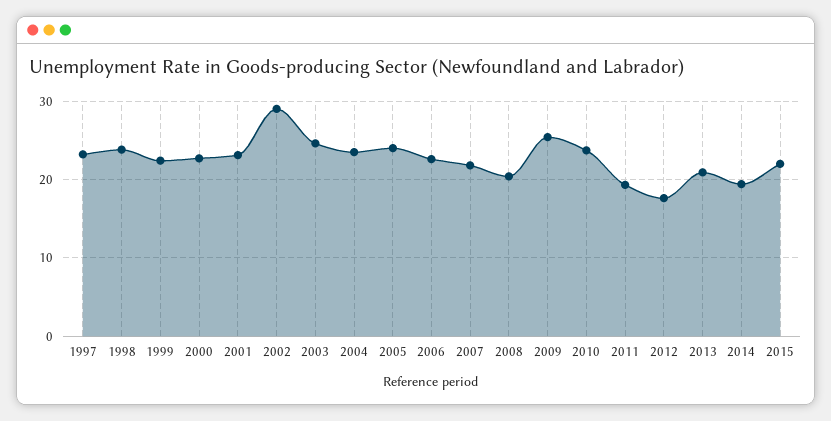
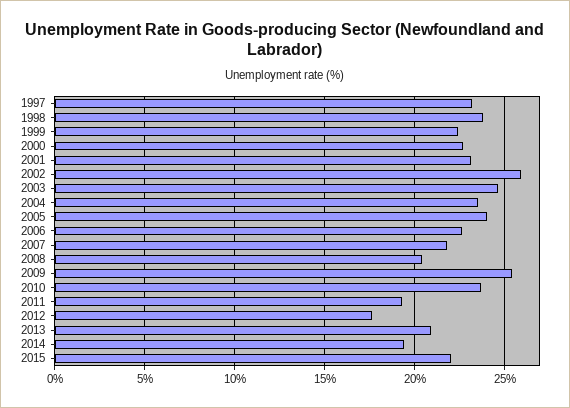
2002: 29 -> 26

